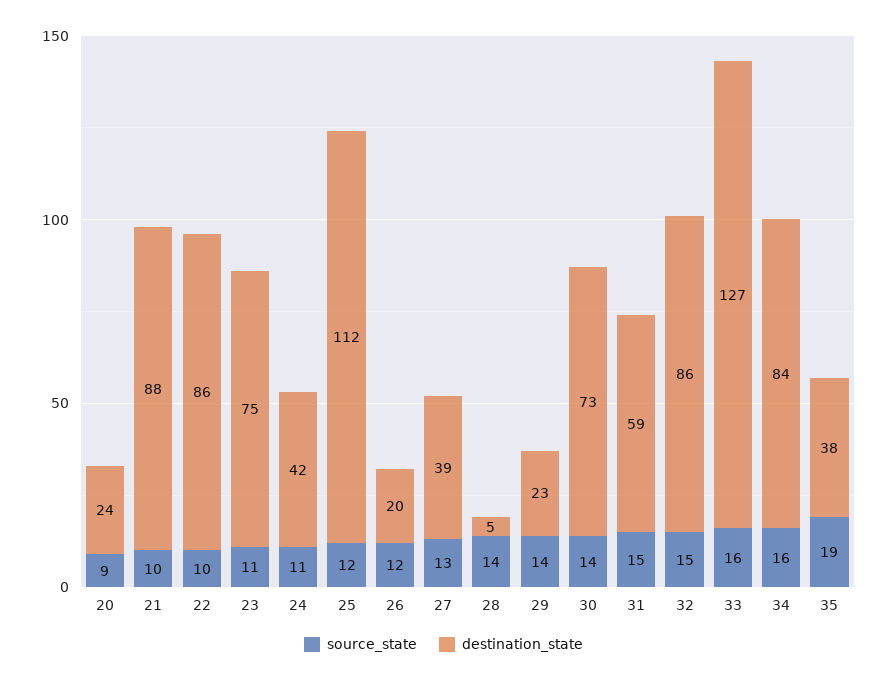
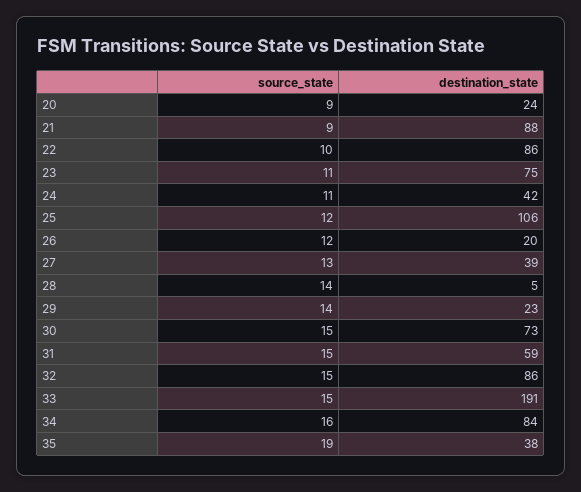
source_state, 21: 10 -> 9
destination_state, 25: 112 -> 106
source_state, 30: 14 -> 15
source_state, 33: 16 -> 15
destination_state, 33: 127 -> 191

